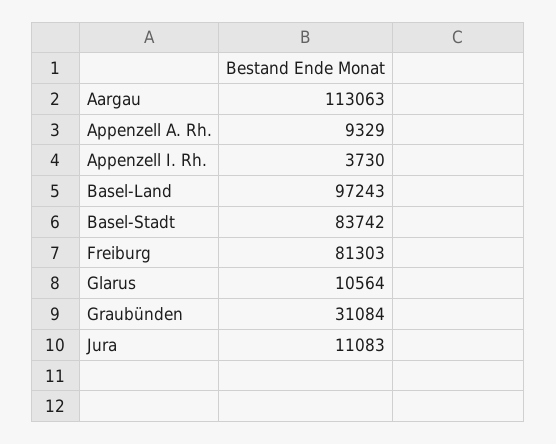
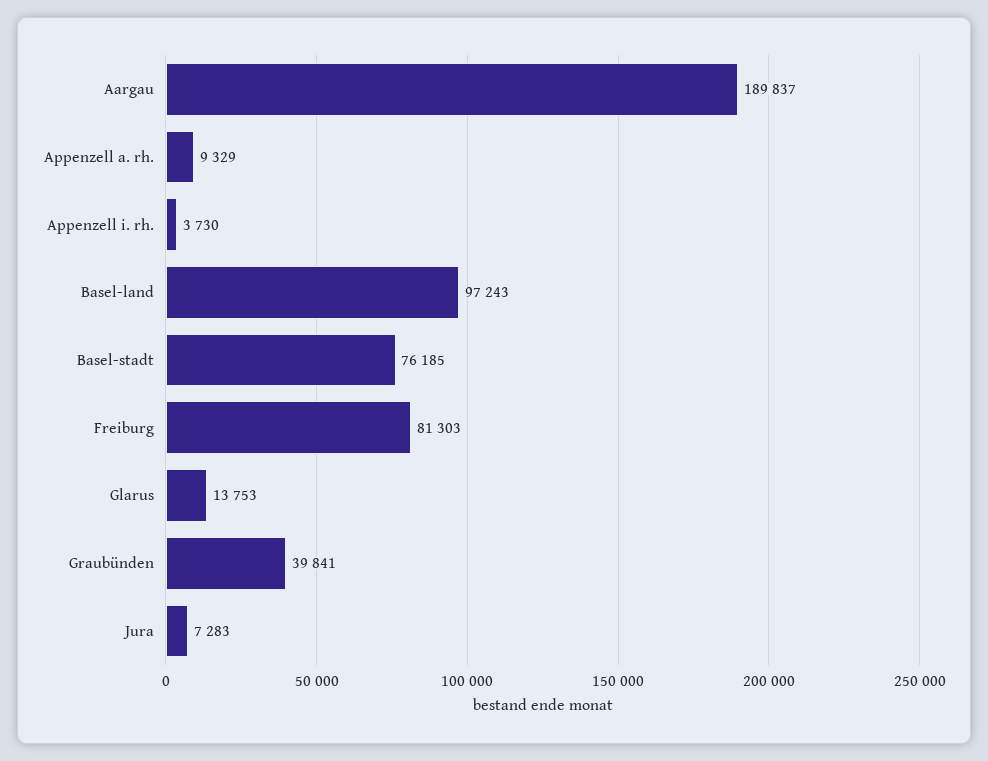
Aargau: 113063 -> 189837
Basel-Stadt: 83742 -> 76185
Glarus: 10564 -> 13753
Graubünden: 31084 -> 39841
Jura: 11083 -> 7283

